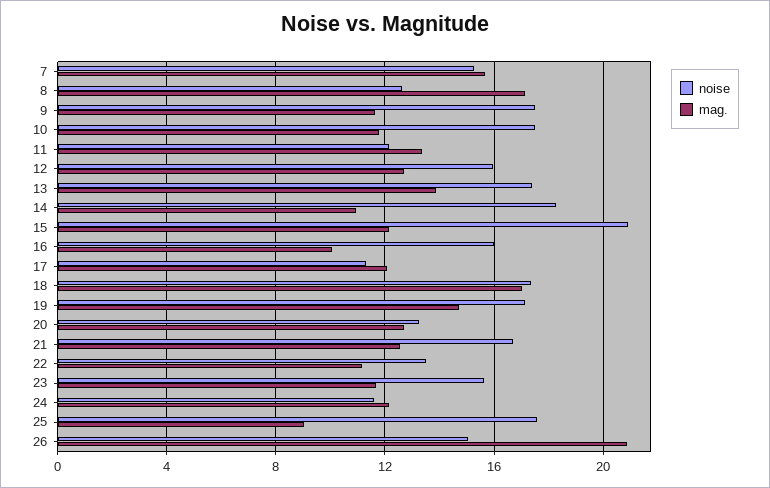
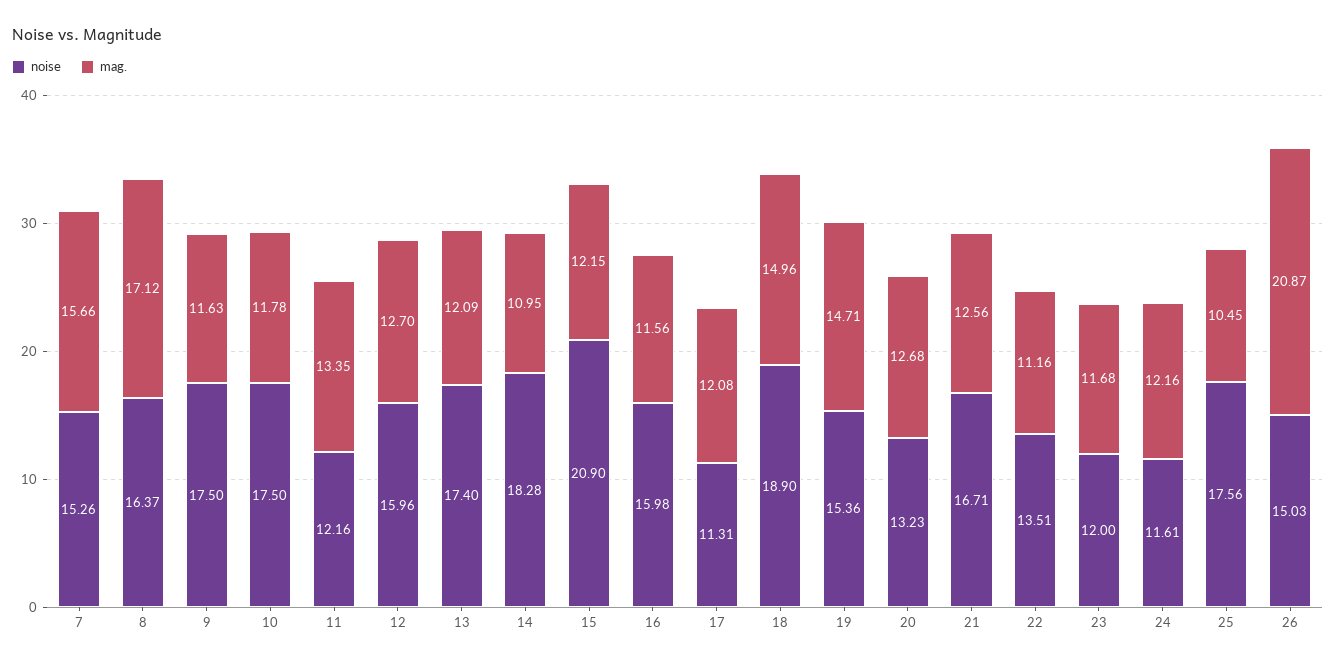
noise, 8: 12.5 -> 16.37
mag., 13: 14 -> 12.09
mag., 16: 10 -> 11.56
noise, 18: 17.5 -> 18.9
mag., 18: 17 -> 14.96
noise, 19: 17 -> 15.36
noise, 23: 15.5 -> 12
mag., 25: 9 -> 10.45

